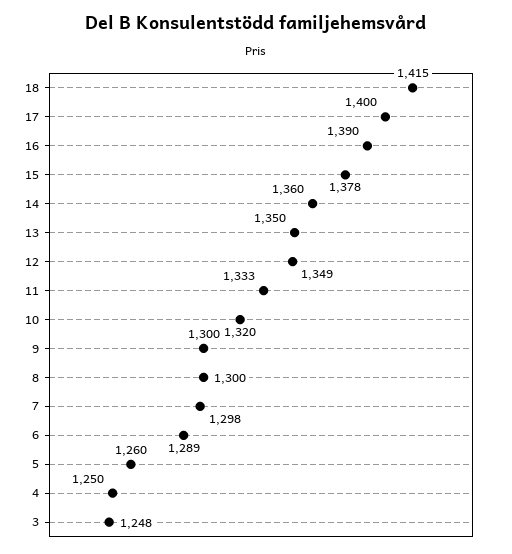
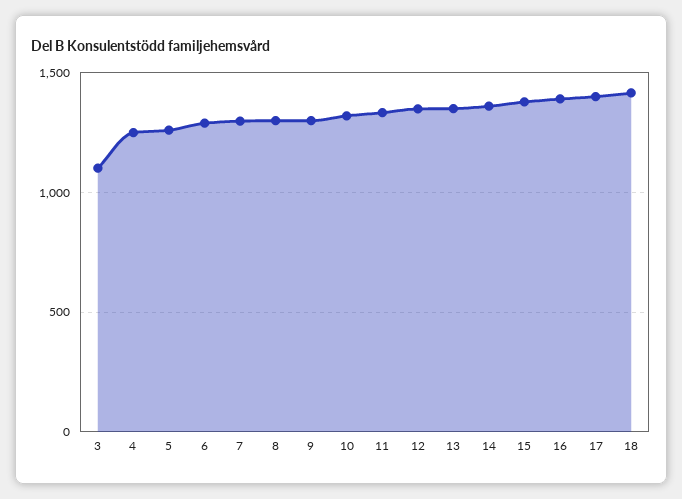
3: 1248 -> 1100

